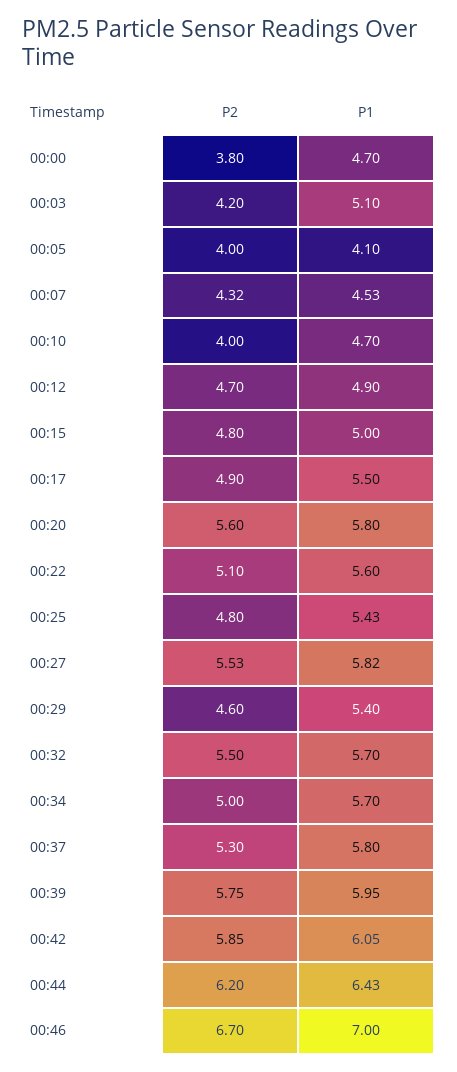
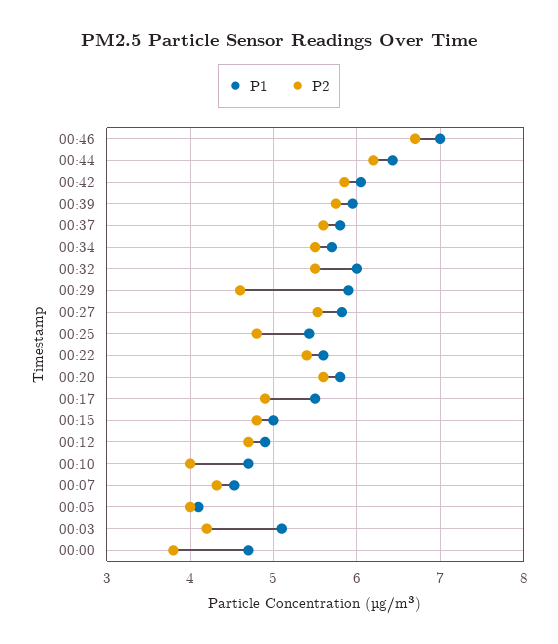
P2, 00:22: 5.1 -> 5.4
P1, 00:29: 5.4 -> 5.9
P1, 00:32: 5.7 -> 6
P2, 00:34: 5 -> 5.5
P2, 00:37: 5.3 -> 5.6

